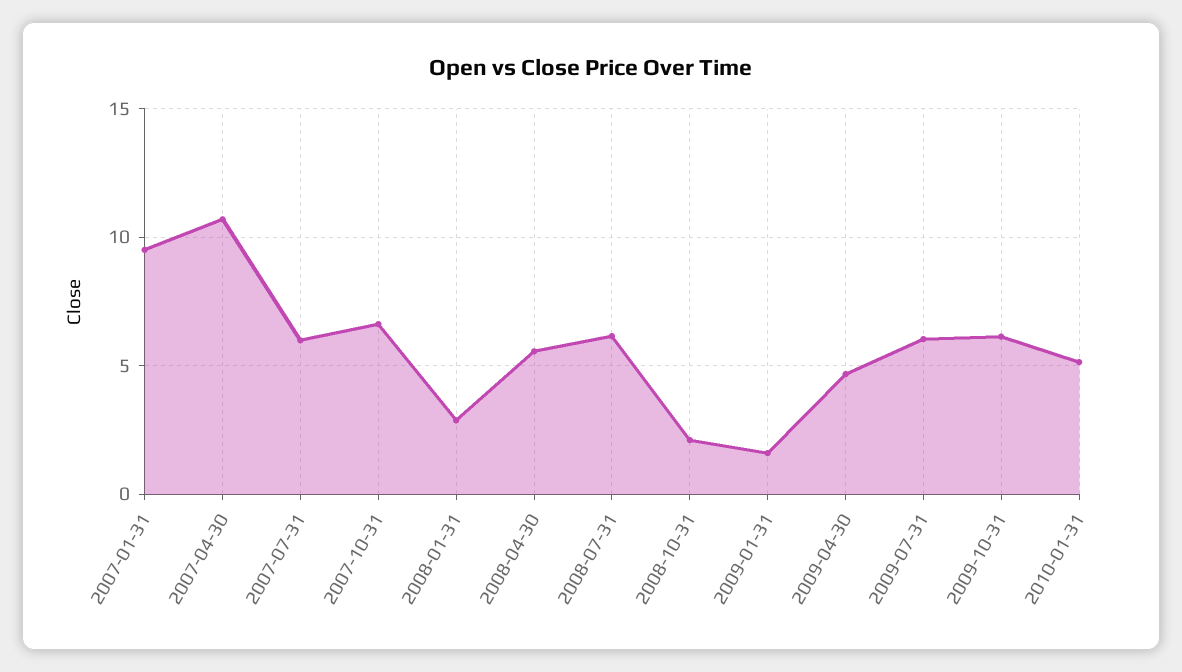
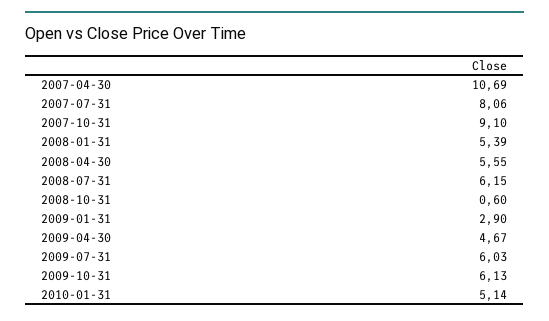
2007-01-31: 9.5 -> none
2007-07-31: 6 -> 8.06
2007-10-31: 6.5 -> 9.1
2008-01-31: 3 -> 5.39
2008-10-31: 2 -> 0.6
2009-01-31: 1.5 -> 2.9

